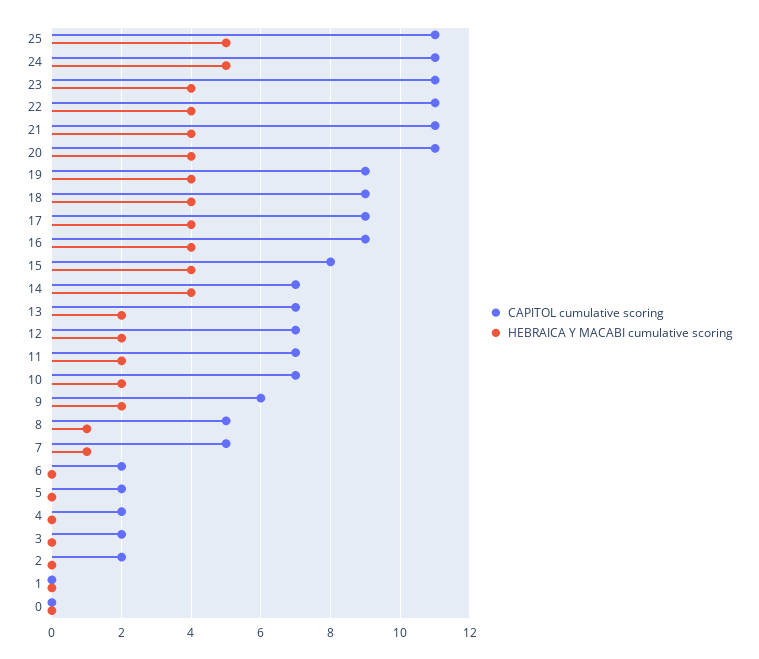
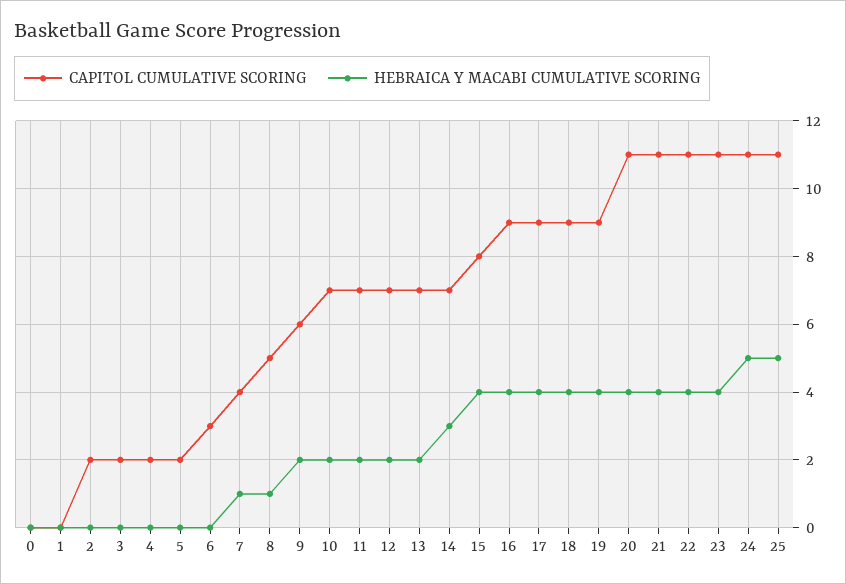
HEBRAICA Y MACABI cumulative scoring, 14: 4 -> 3
CAPITOL cumulative scoring, 7: 5 -> 4
CAPITOL cumulative scoring, 6: 2 -> 3

